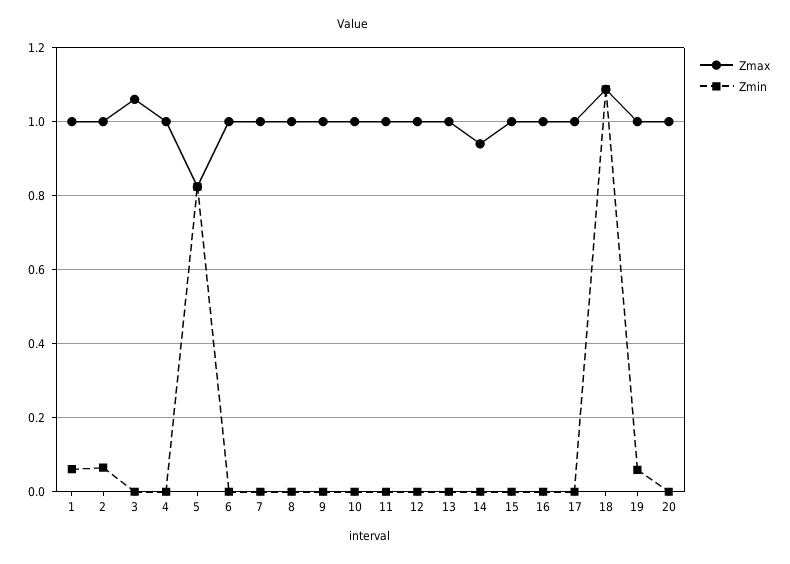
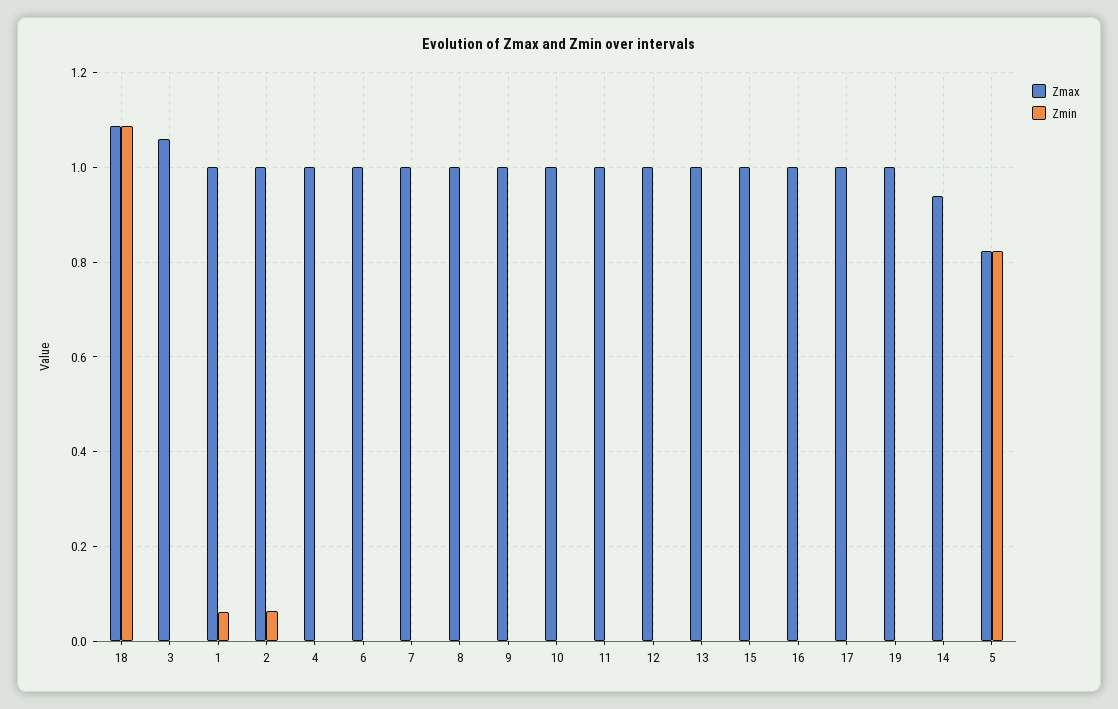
Zmin, 19: 0.06 -> 0
Zmax, 20: 1 -> none
Zmin, 20: 0 -> none

